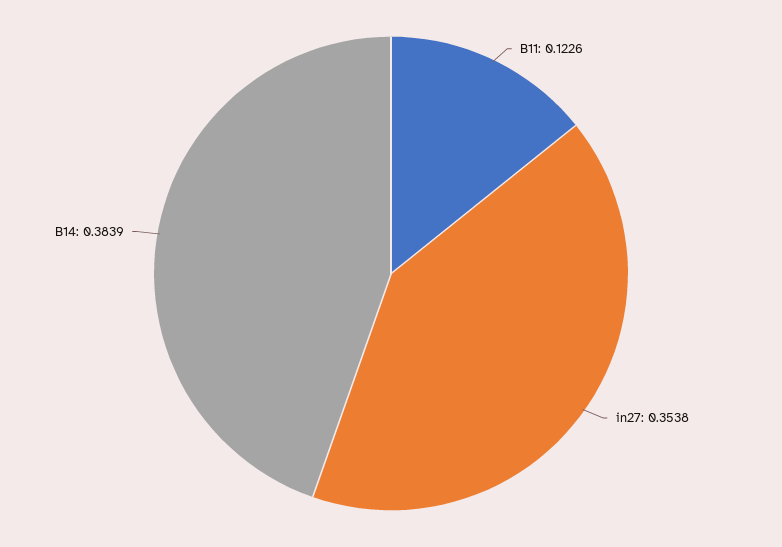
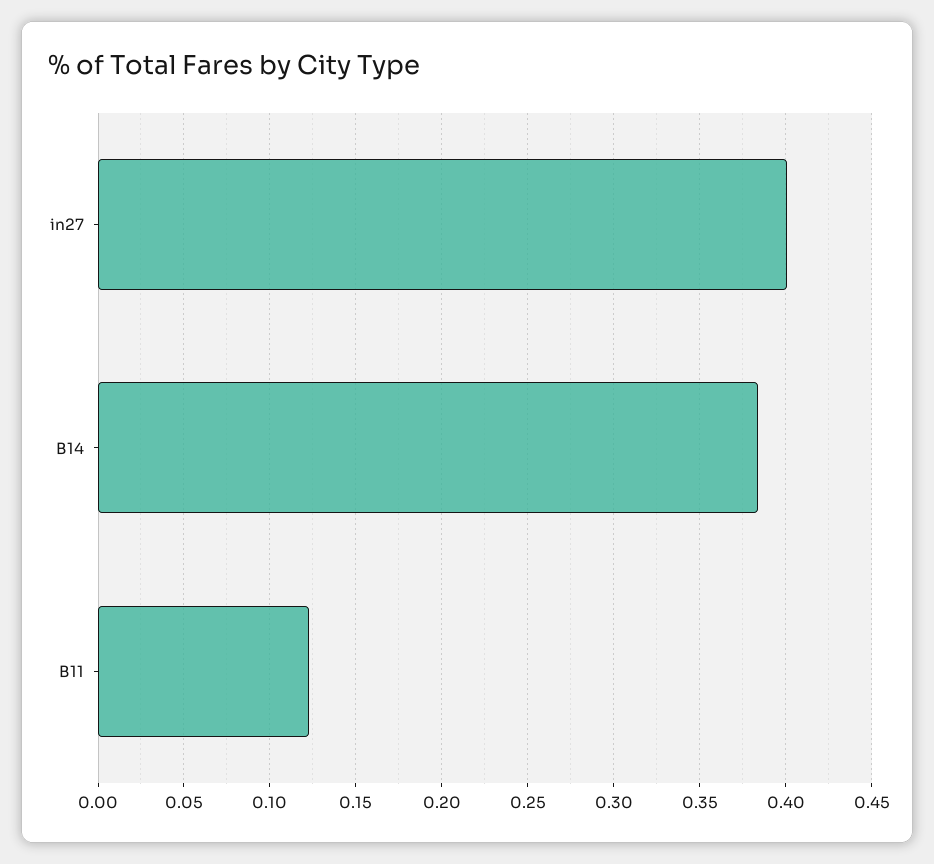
in27: 0.3538 -> 0.4

